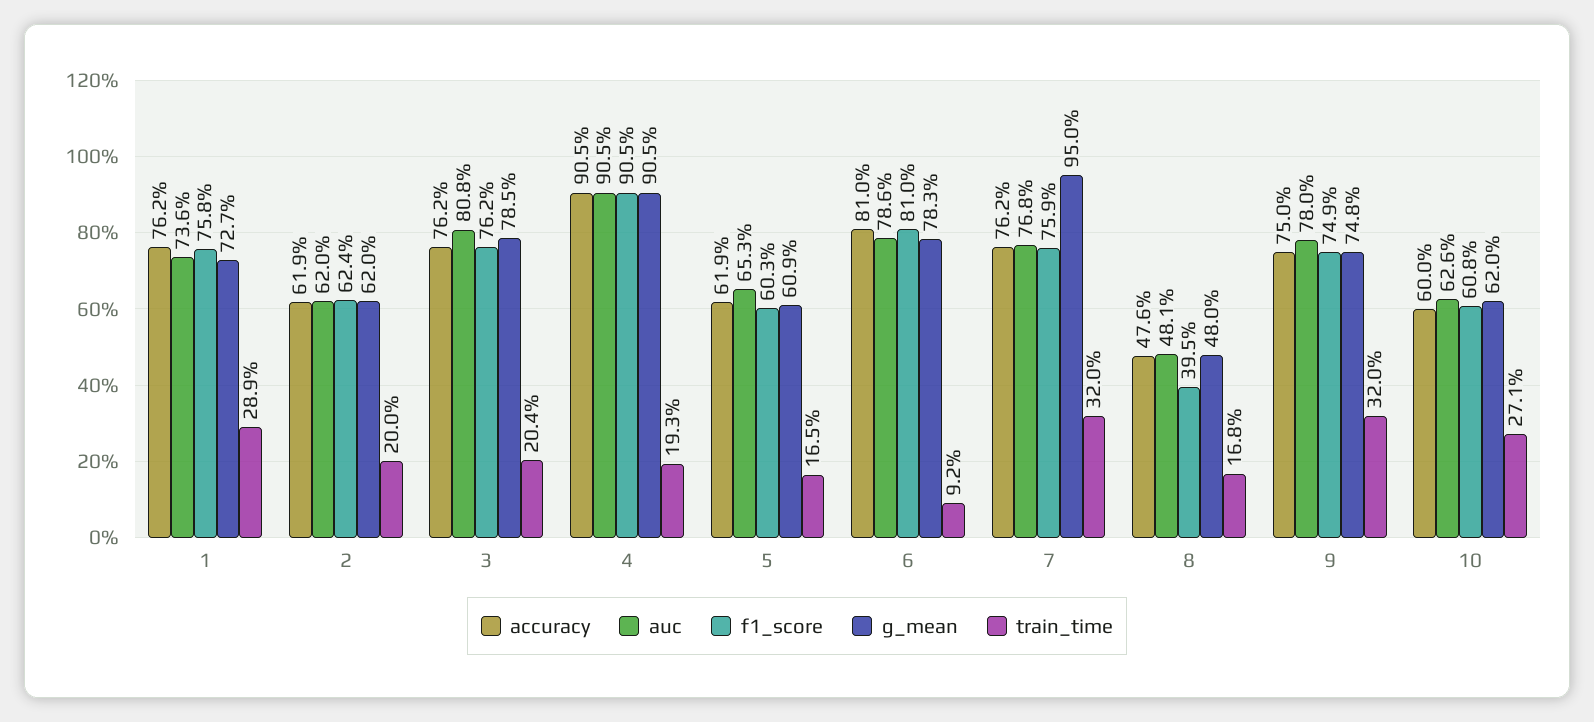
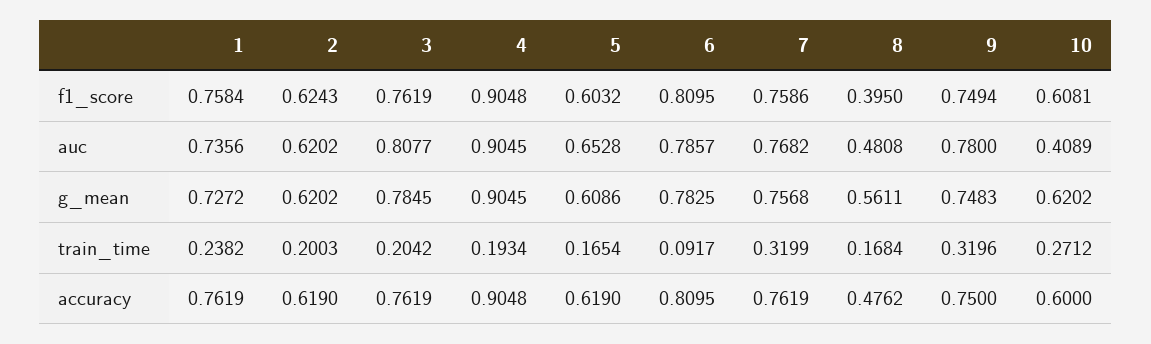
train_time, 1: 0.289 -> 0.2382
g_mean, 7: 0.95 -> 0.7568
g_mean, 8: 0.48 -> 0.5611
auc, 10: 0.626 -> 0.4089

